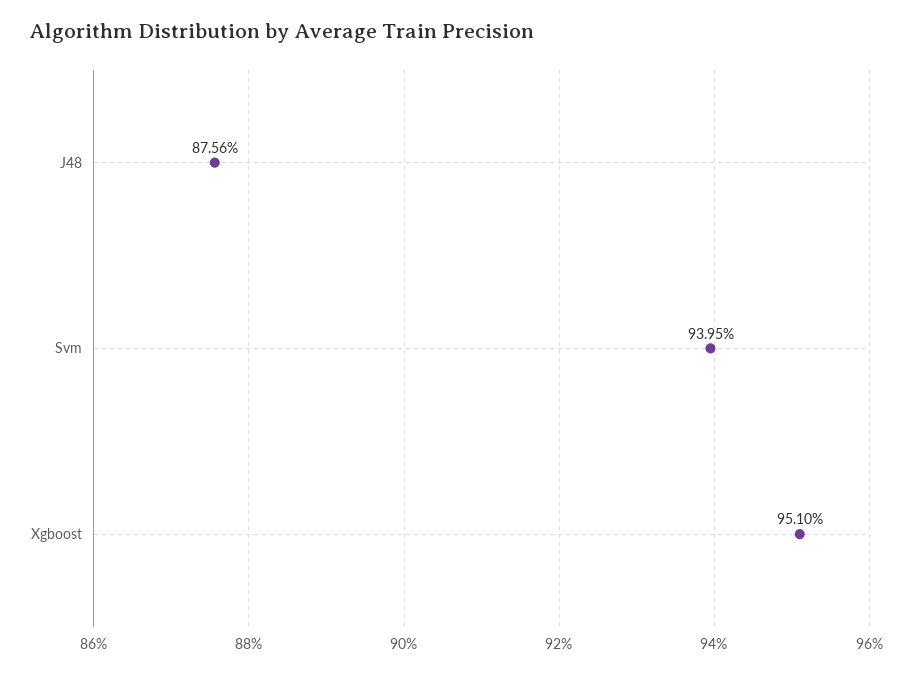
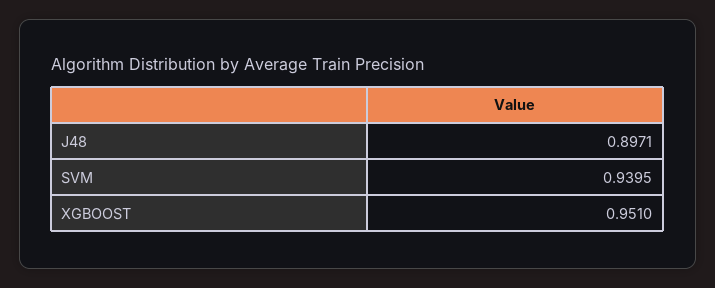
J48: 0.8756 -> 0.8971

